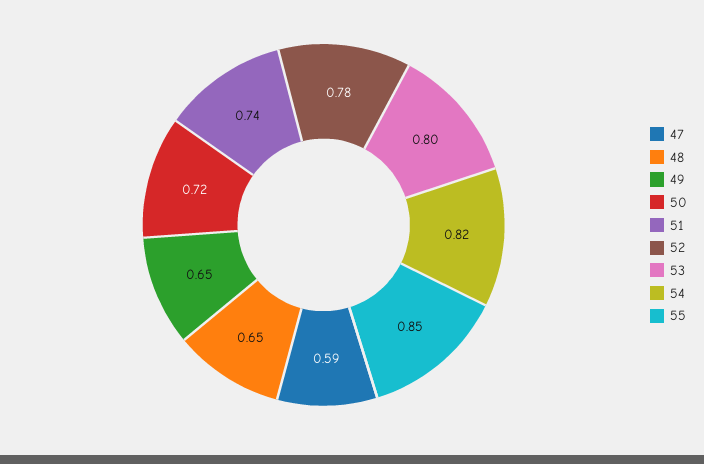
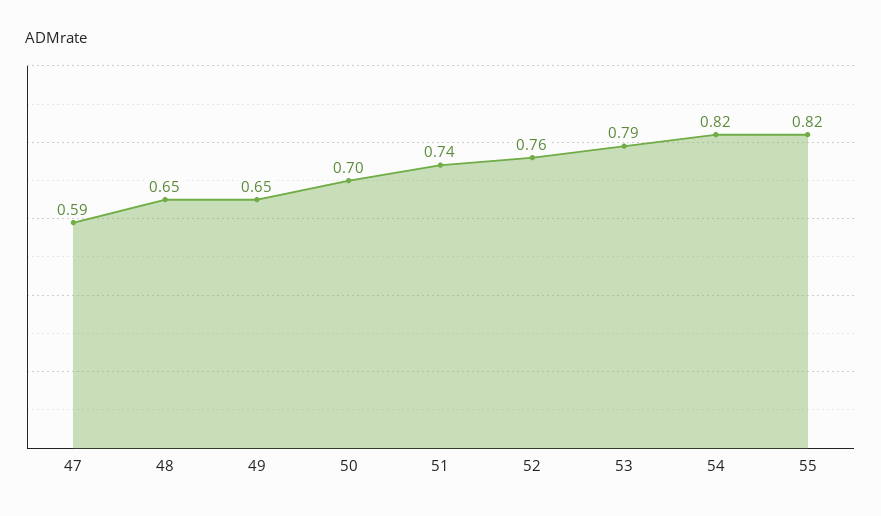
50: 0.72 -> 0.7
52: 0.78 -> 0.76
53: 0.8 -> 0.79
55: 0.85 -> 0.82

